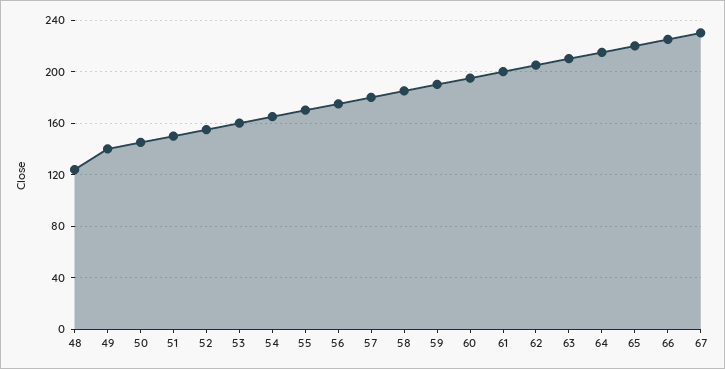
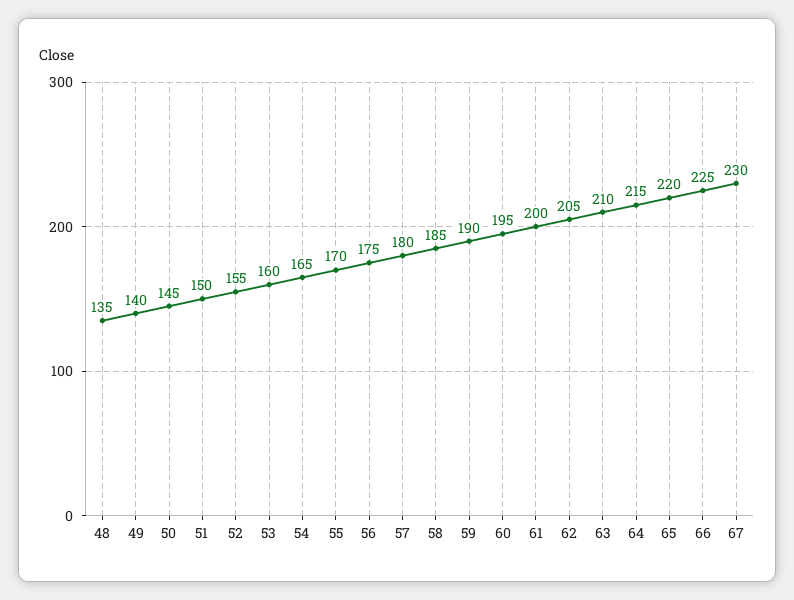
48: 125 -> 135

